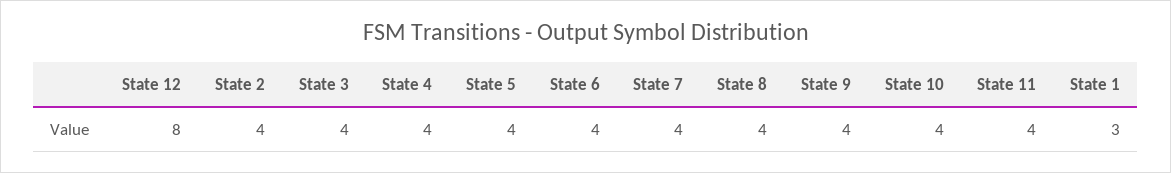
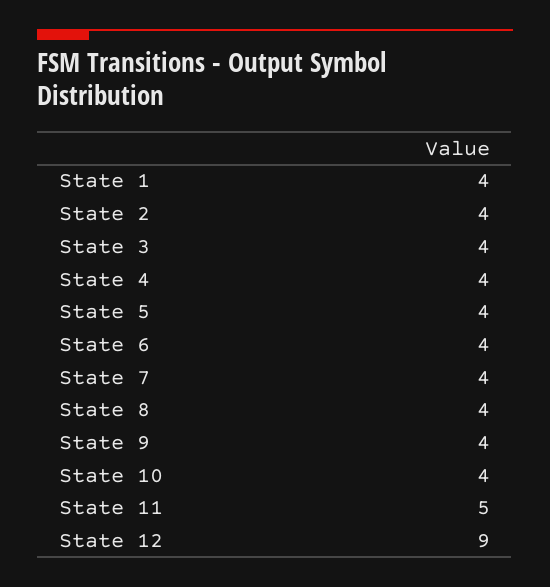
State 12: 8 -> 9
State 11: 4 -> 5
State 1: 3 -> 4

